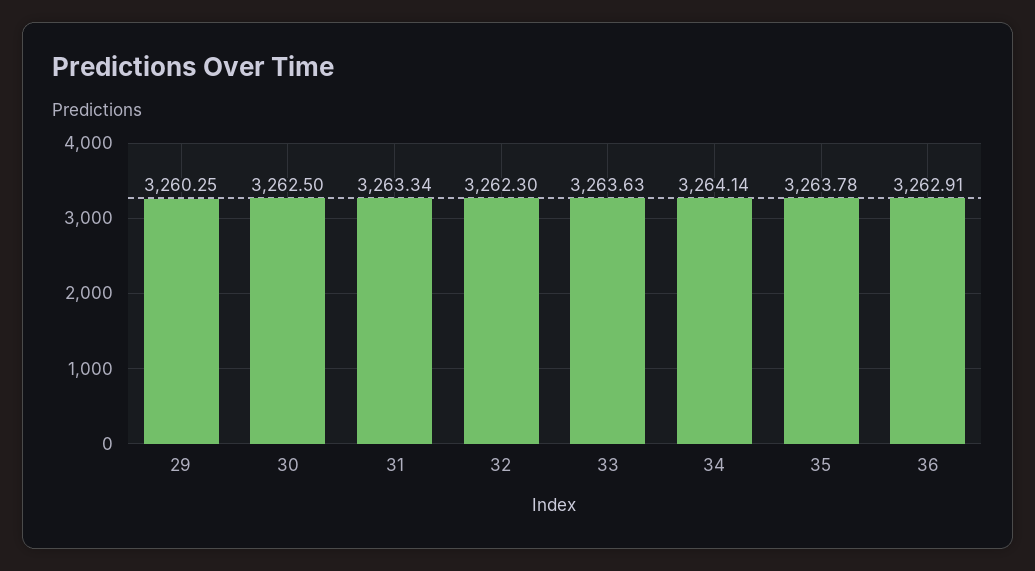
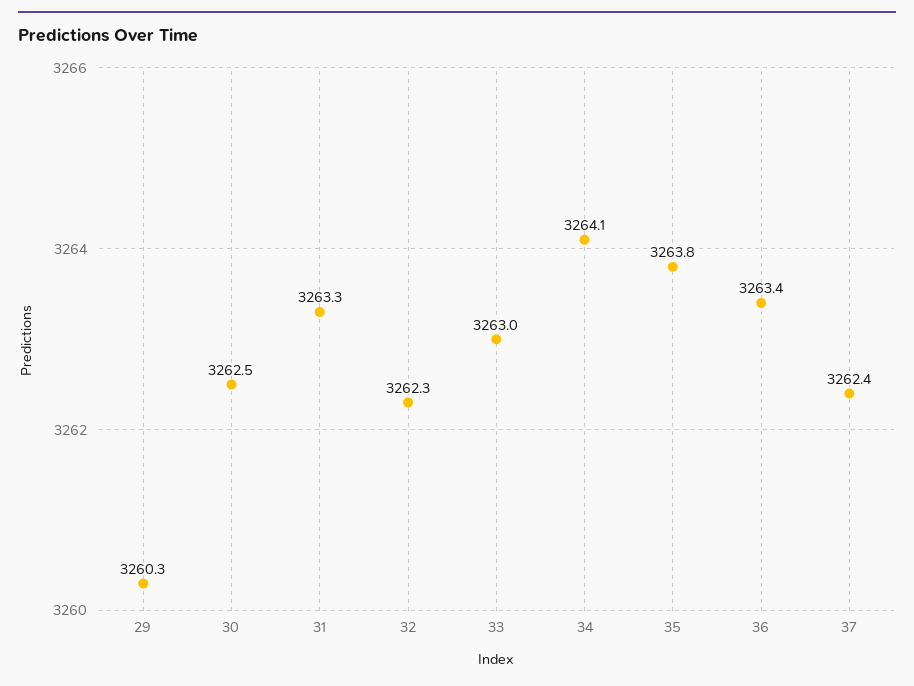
33: 3263.63 -> 3263
36: 3262.91 -> 3263.4
37: none -> 3262.4

